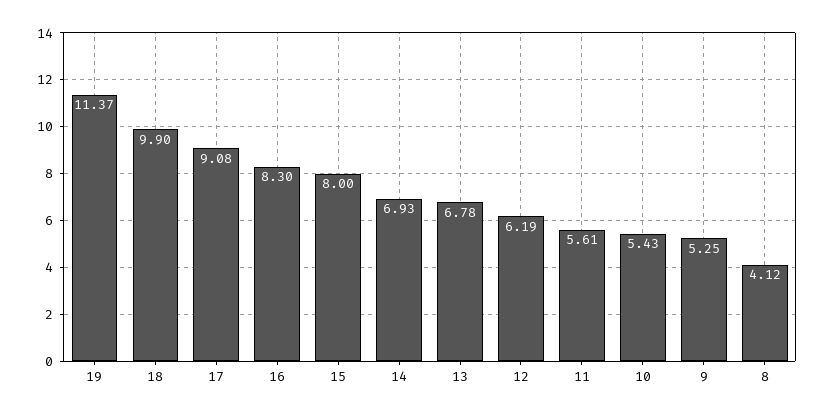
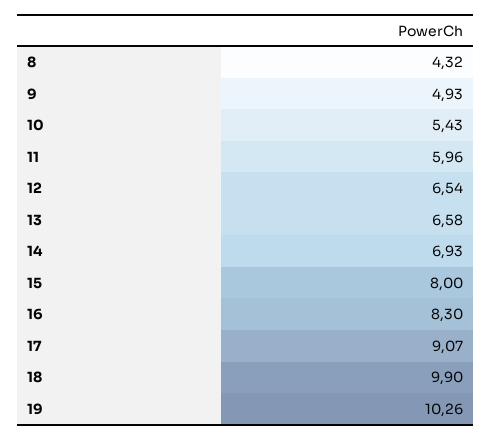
19: 11.37 -> 10.26
17: 9.08 -> 9.07
13: 6.78 -> 6.58
12: 6.19 -> 6.54
11: 5.61 -> 5.96
9: 5.25 -> 4.93
8: 4.12 -> 4.32

